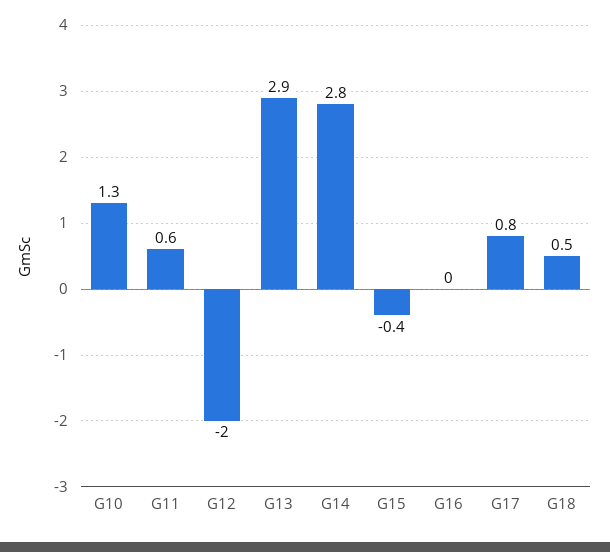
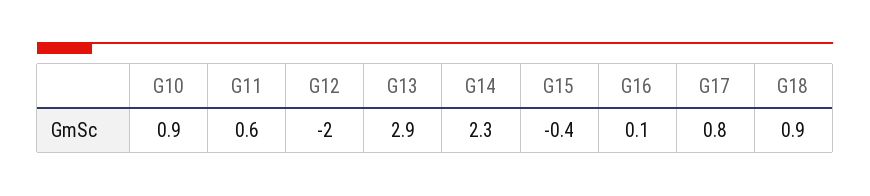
G10: 1.3 -> 0.9
G14: 2.8 -> 2.3
G16: 0 -> 0.1
G18: 0.5 -> 0.9

